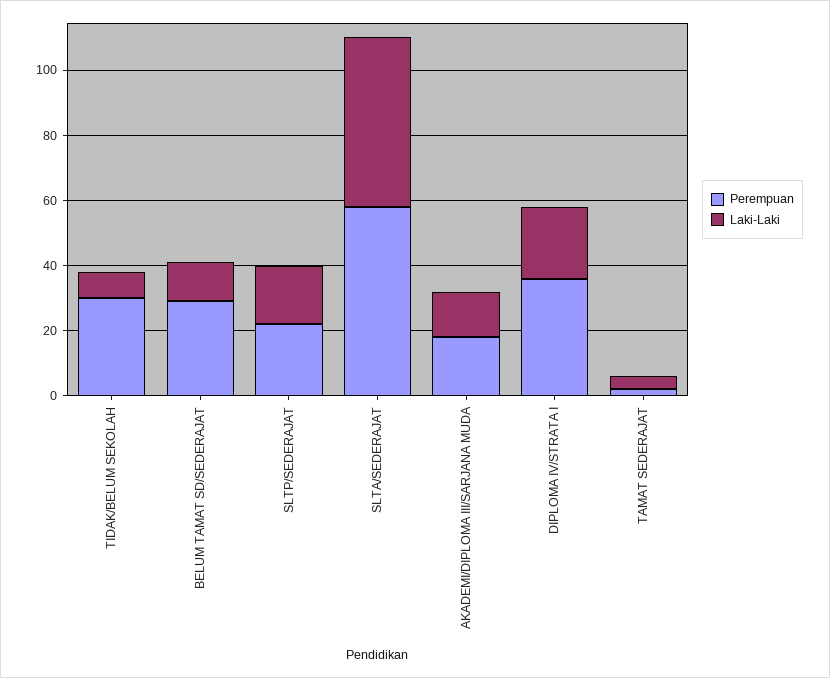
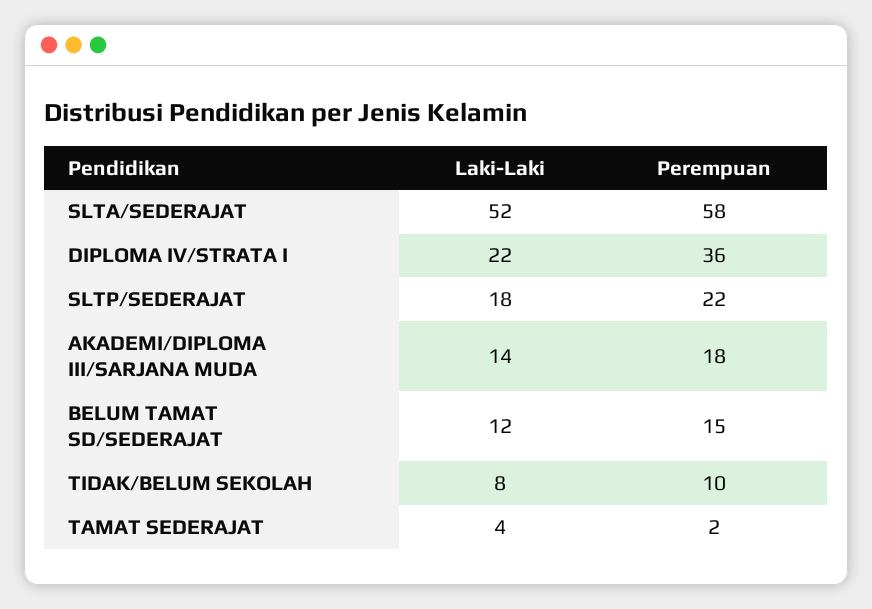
Perempuan, TIDAK/BELUM SEKOLAH: 30 -> 10
Perempuan, BELUM TAMAT SD/SEDERAJAT: 30 -> 15

